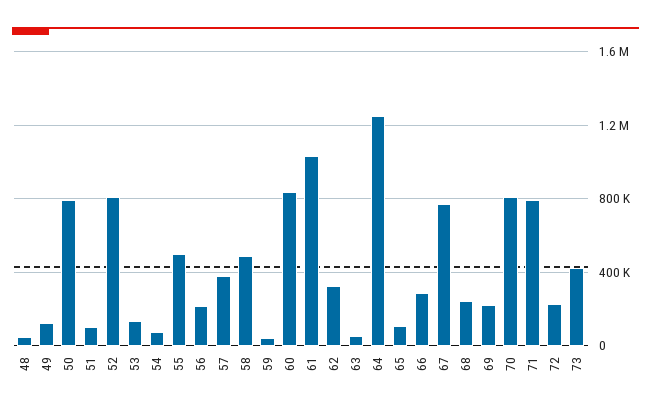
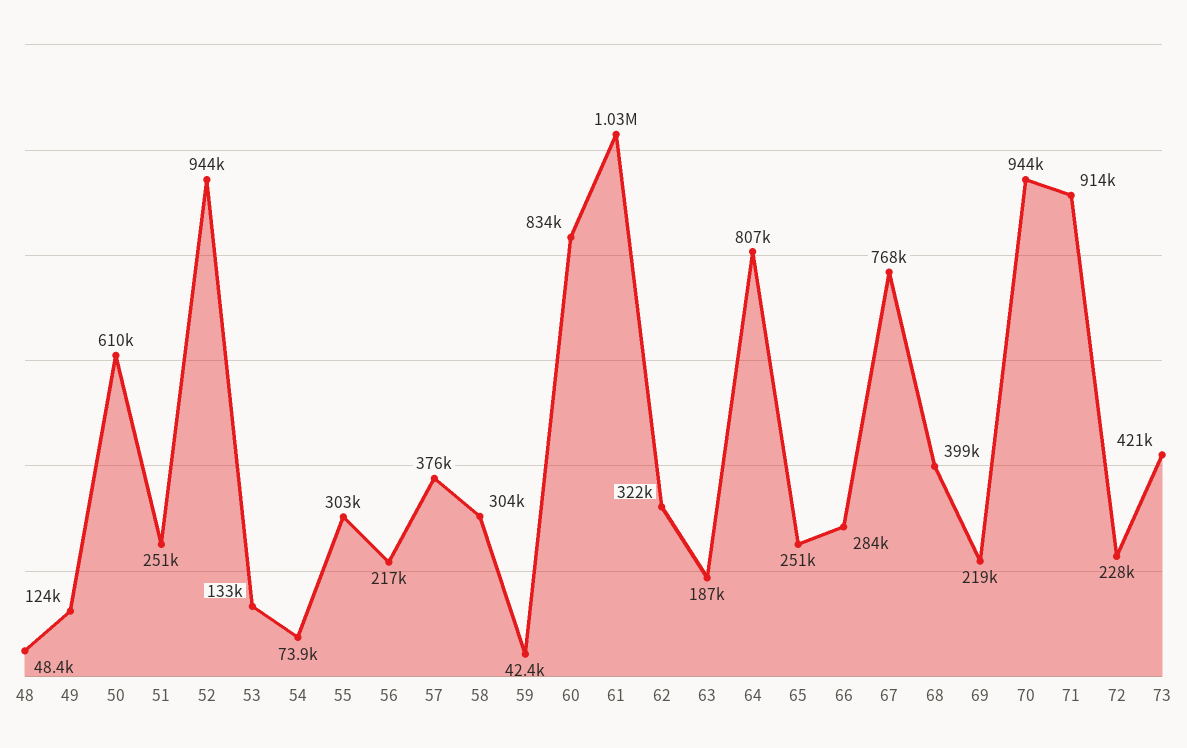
50: 800000 -> 610000
51: 100000 -> 251000
52: 800000 -> 944000
55: 500000 -> 303000
58: 500000 -> 304000
63: 50000 -> 187000
64: 1250000 -> 807000
65: 100000 -> 251000
68: 250000 -> 399000
70: 800000 -> 944000
71: 800000 -> 914000

